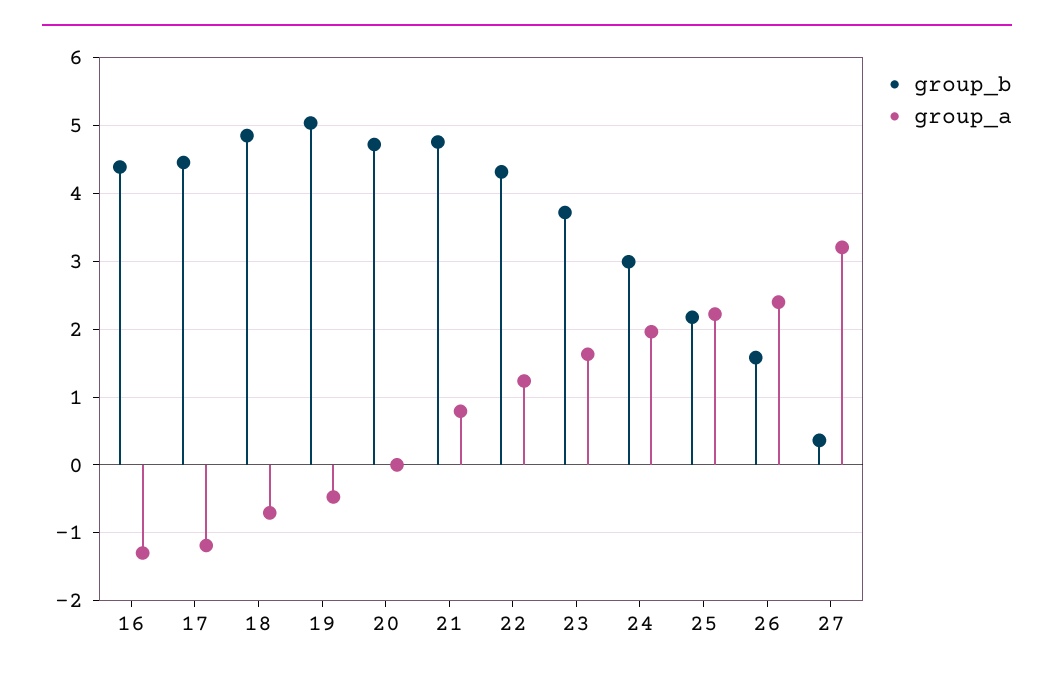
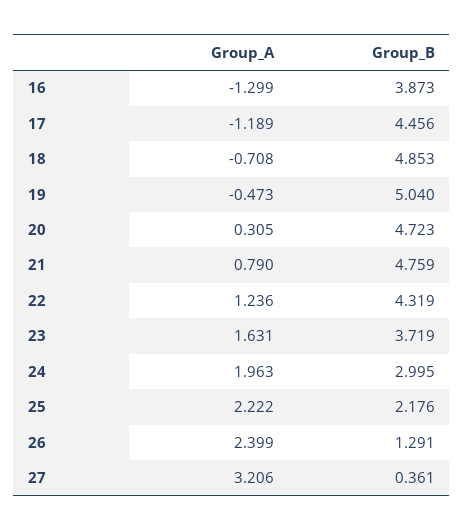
group_b, 16: 4.4 -> 3.873
group_a, 20: 0 -> 0.305
group_b, 26: 1.6 -> 1.291

